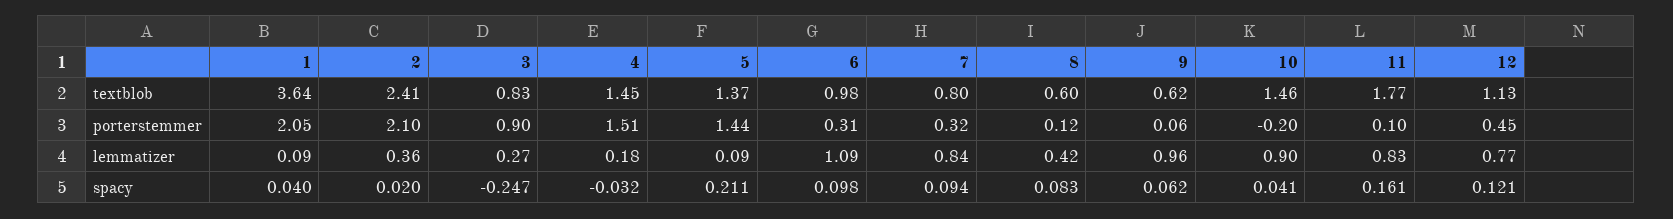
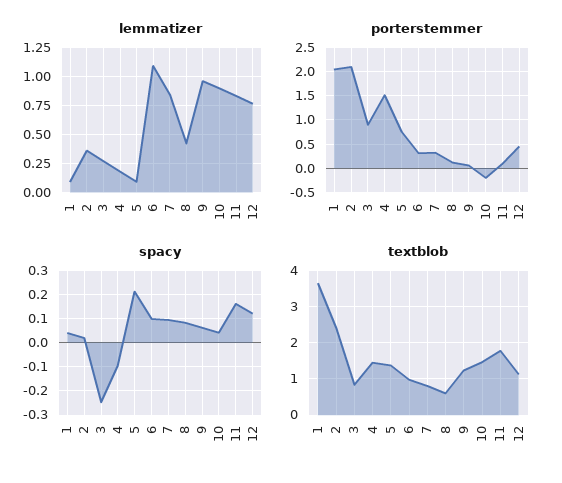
textblob, 9: 0.62 -> 1.2
porterstemmer, 5: 1.44 -> 0.75
spacy, 4: -0.032 -> -0.1

